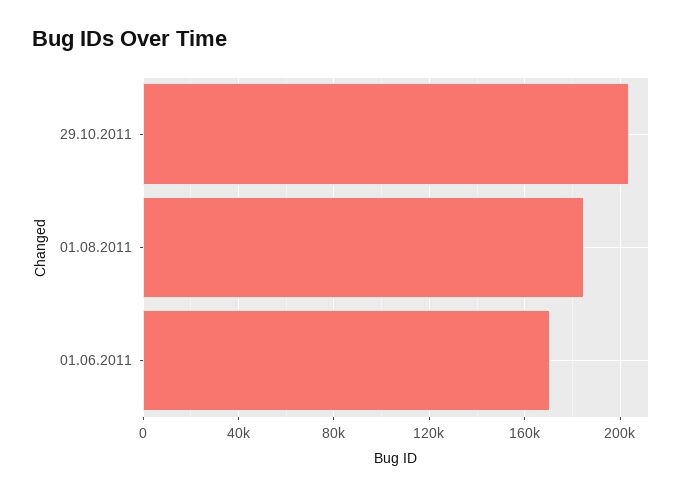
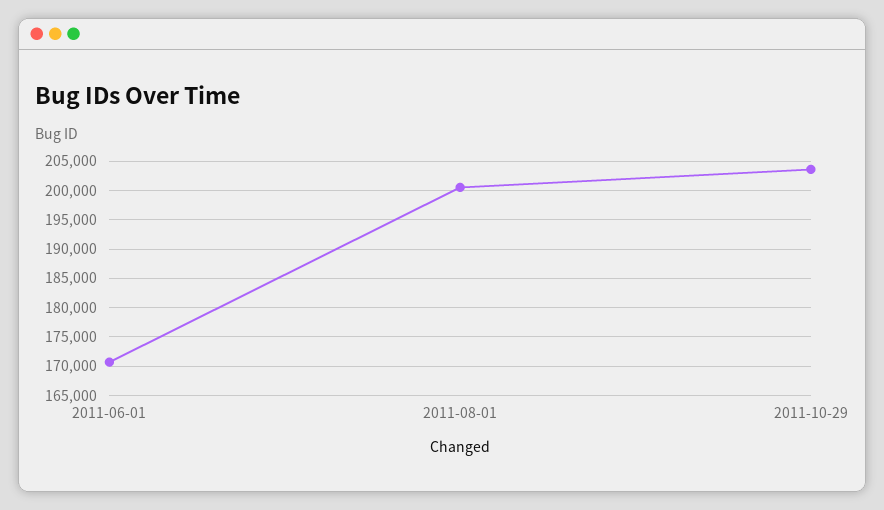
01.08.2011: 185000 -> 200000

